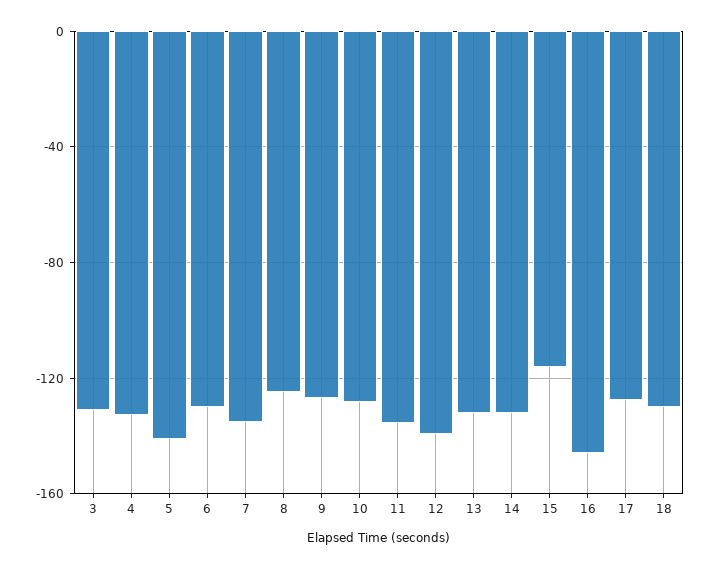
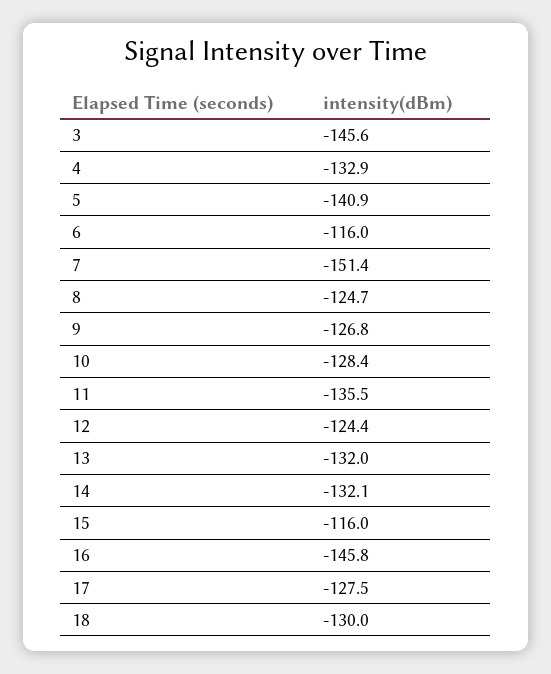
3: -130 -> -145.6
6: -130 -> -116
7: -135 -> -151.4
12: -140 -> -124.4

